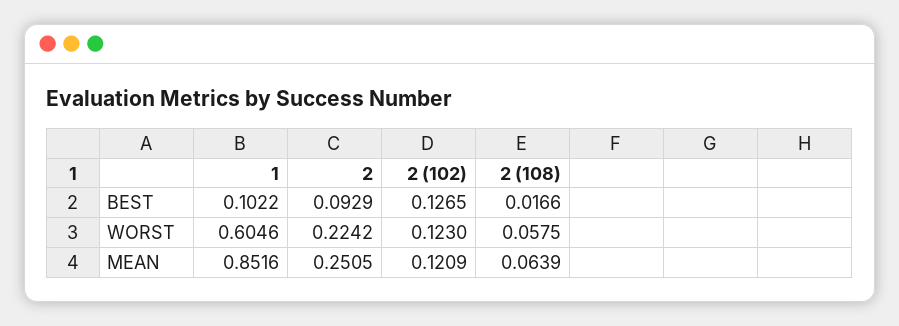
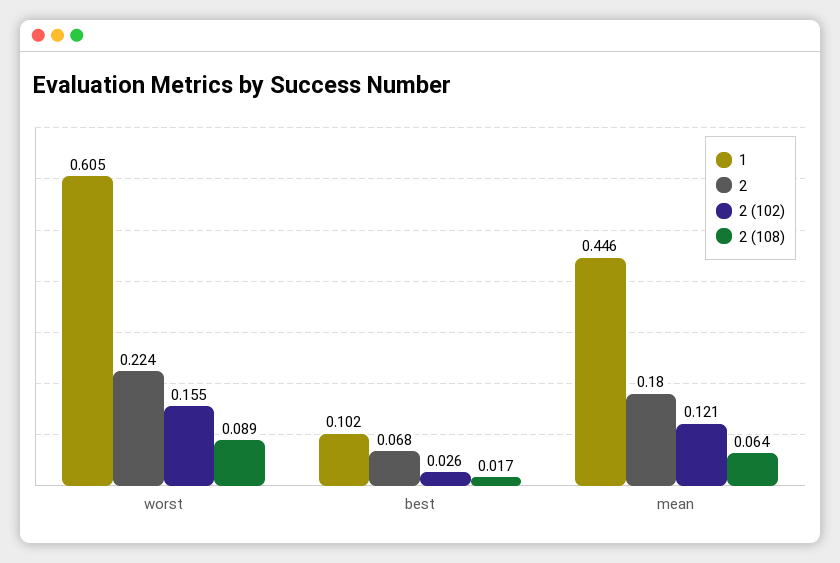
2, BEST: 0.0929 -> 0.068
2 (102), BEST: 0.1265 -> 0.026
2 (102), WORST: 0.123 -> 0.155
2 (108), WORST: 0.0575 -> 0.089
1, MEAN: 0.8516 -> 0.446
2, MEAN: 0.2505 -> 0.18

